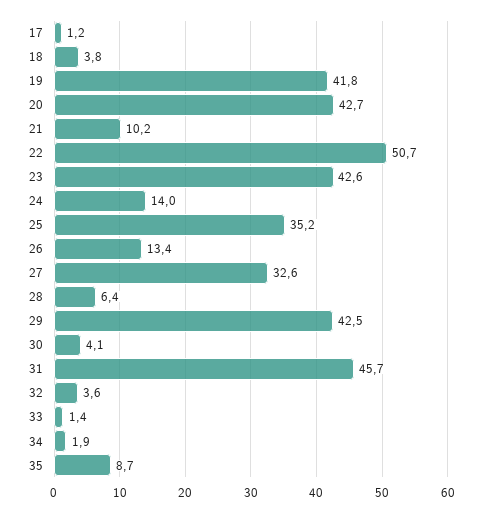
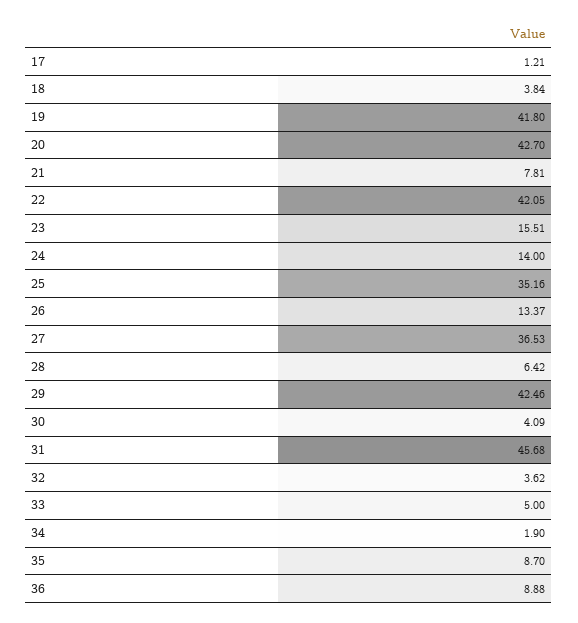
21: 10.2 -> 7.81
22: 50.7 -> 42.05
23: 42.6 -> 15.51
27: 32.6 -> 36.53
33: 1.4 -> 5
36: none -> 8.88

